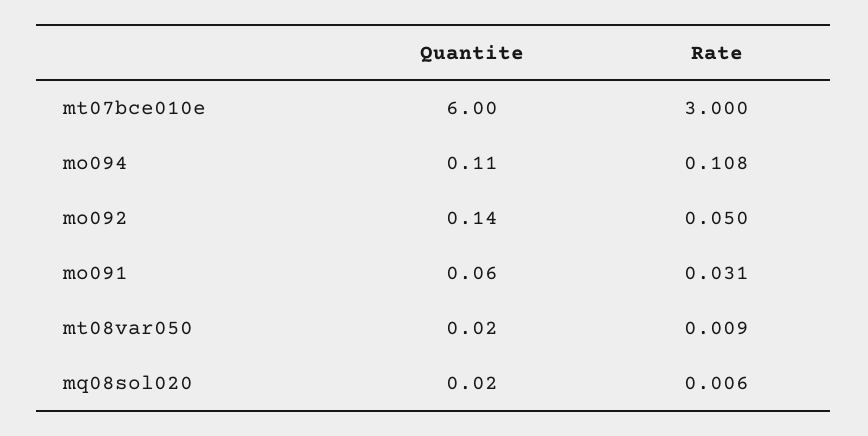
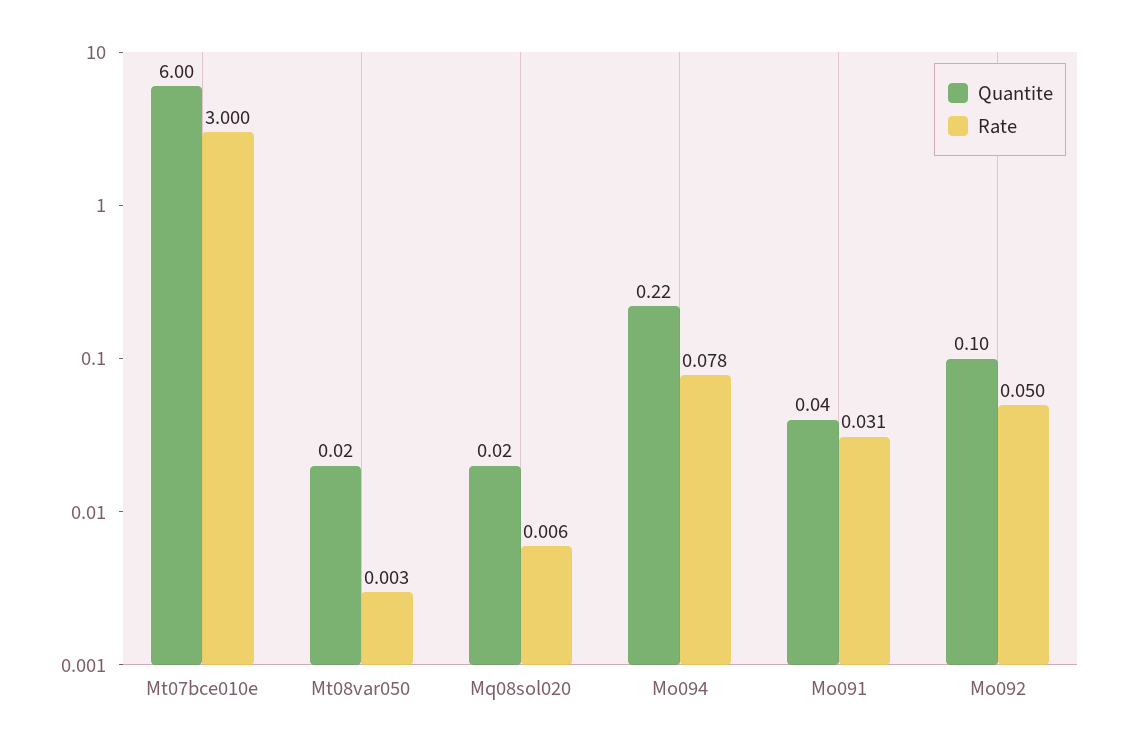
Quantite, mo094: 0.11 -> 0.22
Rate, mo094: 0.108 -> 0.078
Quantite, mo092: 0.14 -> 0.1
Quantite, mo091: 0.06 -> 0.04
Rate, mt08var050: 0.009 -> 0.003

